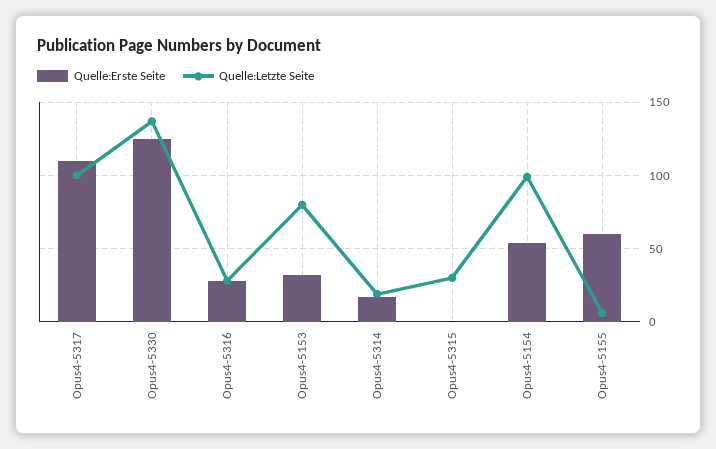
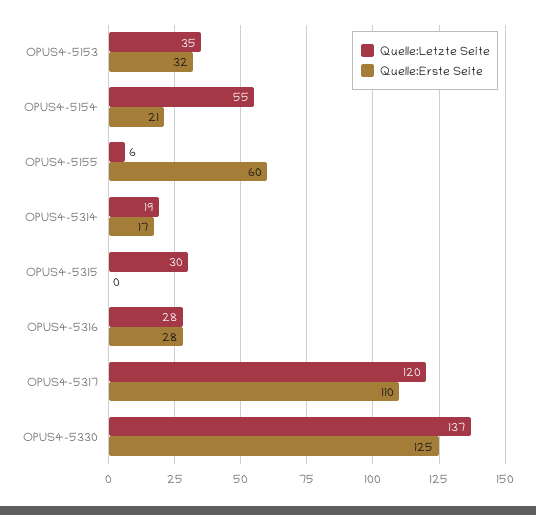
Quelle:Letzte Seite, Opus4-5317: 100 -> 120
Quelle:Letzte Seite, Opus4-5153: 80 -> 35
Quelle:Erste Seite, Opus4-5154: 55 -> 21
Quelle:Letzte Seite, Opus4-5154: 100 -> 55

